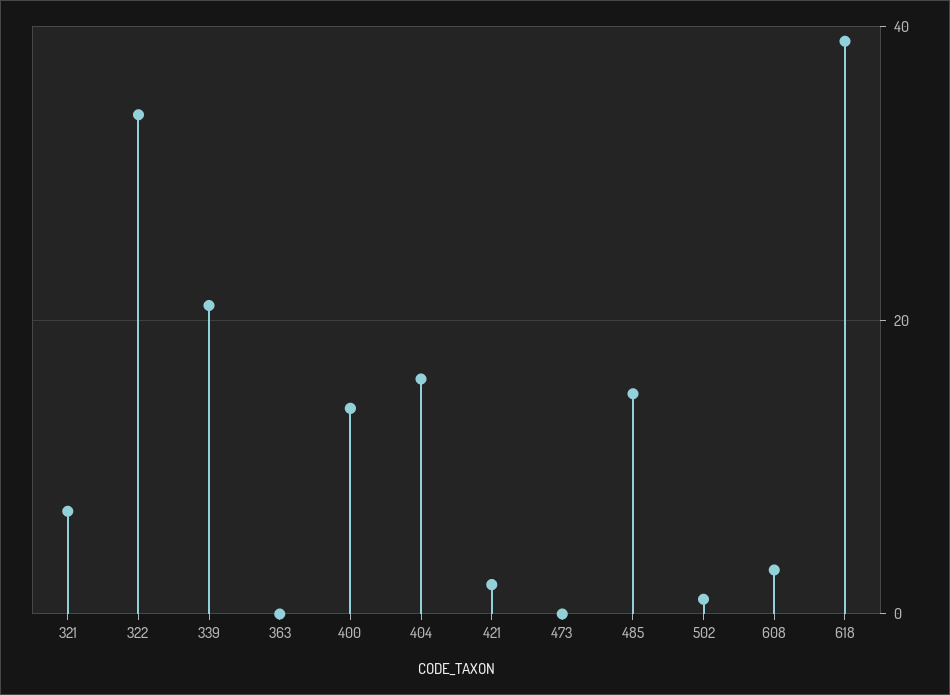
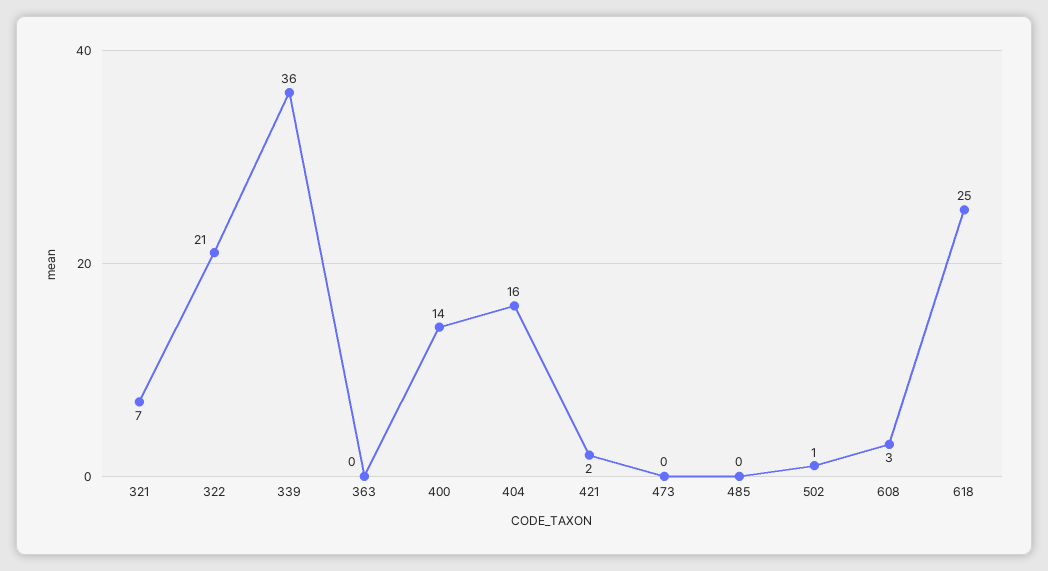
322: 35 -> 21
339: 20 -> 36
485: 15 -> 0
618: 40 -> 25

